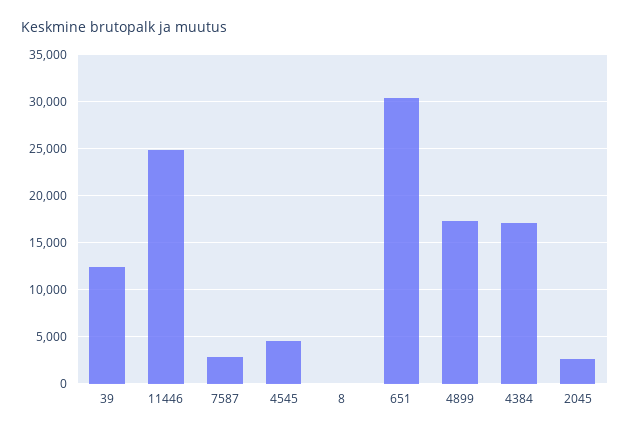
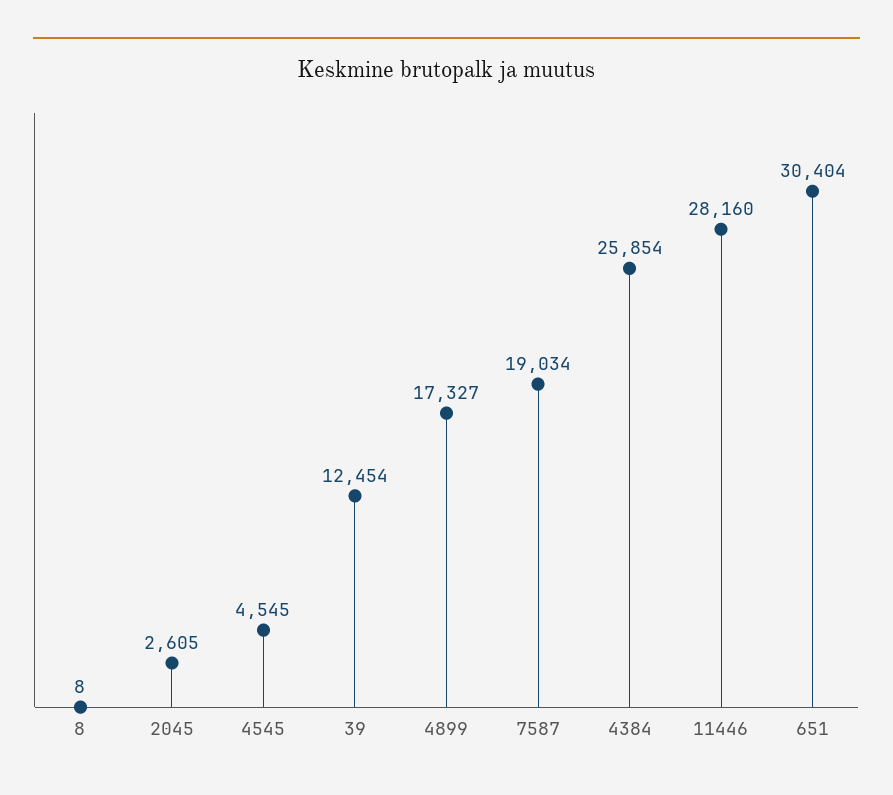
11446: 25000 -> 28160
7587: 3000 -> 19034
4384: 17000 -> 25854

